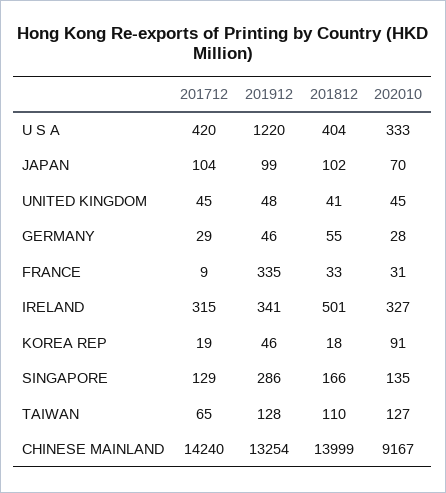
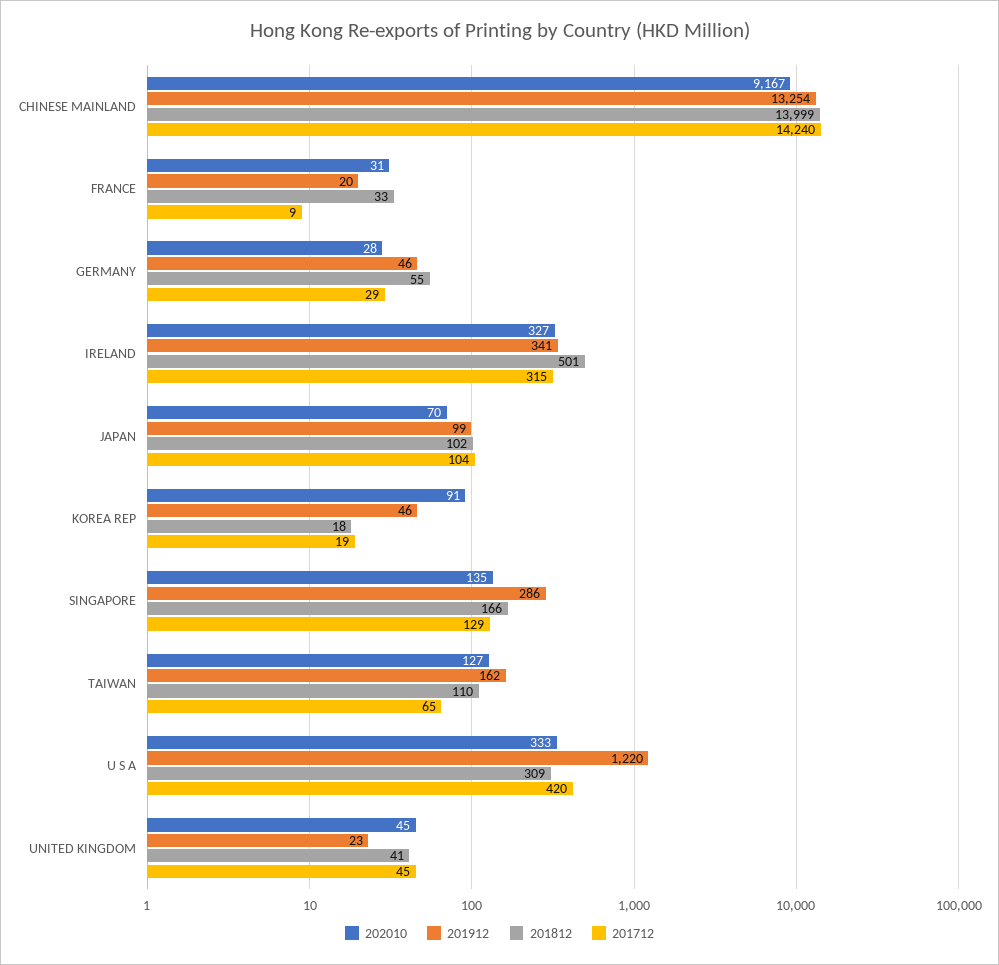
201812, U S A: 404 -> 309
201912, UNITED KINGDOM: 48 -> 23
201912, FRANCE: 335 -> 20
201912, TAIWAN: 128 -> 162

